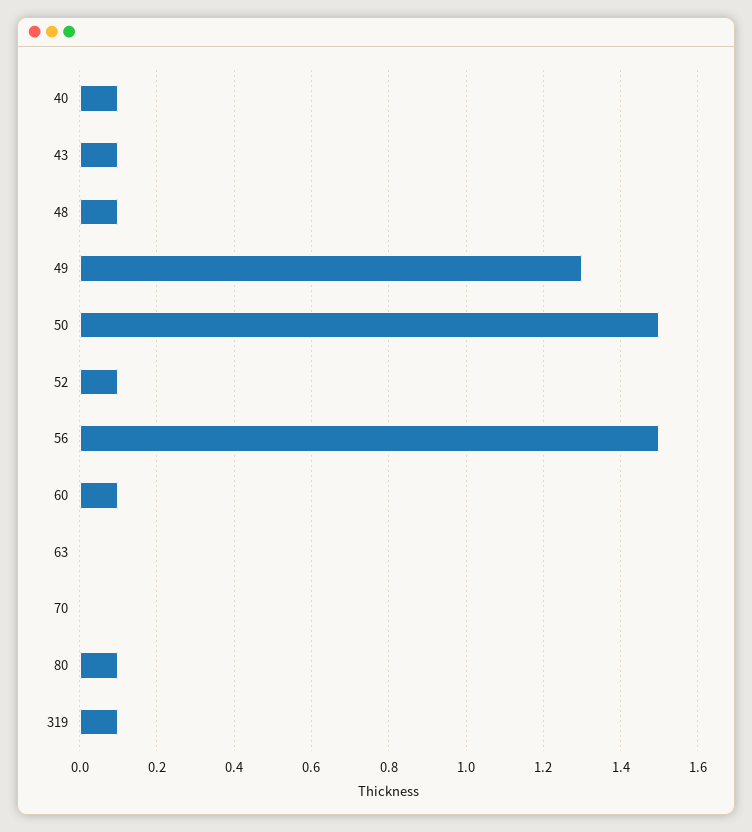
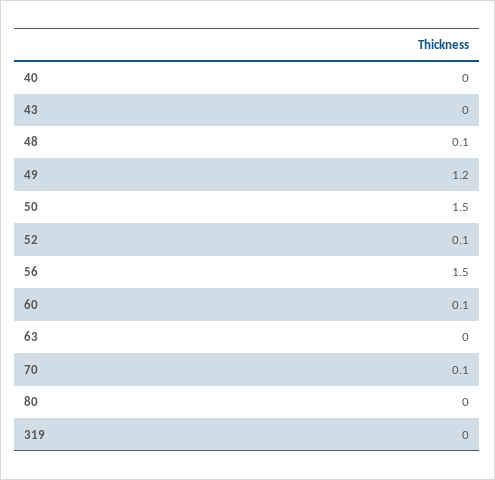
40: 0.1 -> 0
43: 0.1 -> 0
49: 1.3 -> 1.2
70: 0 -> 0.1
80: 0.1 -> 0
319: 0.1 -> 0

